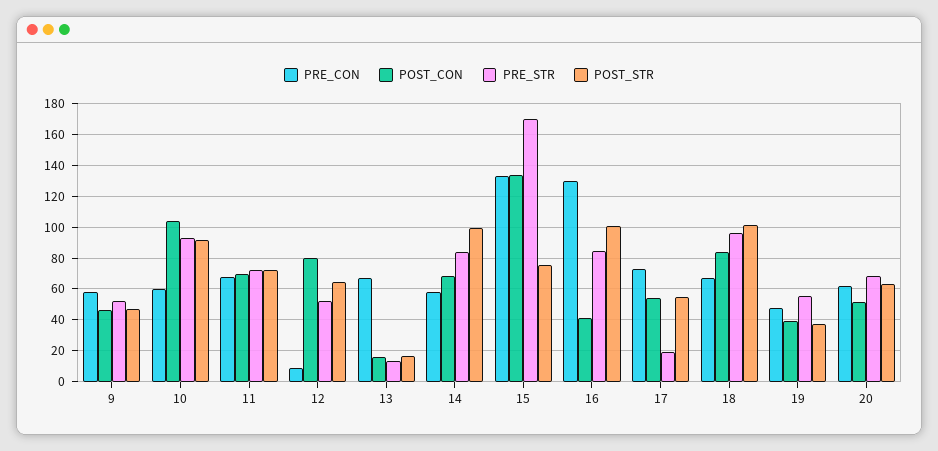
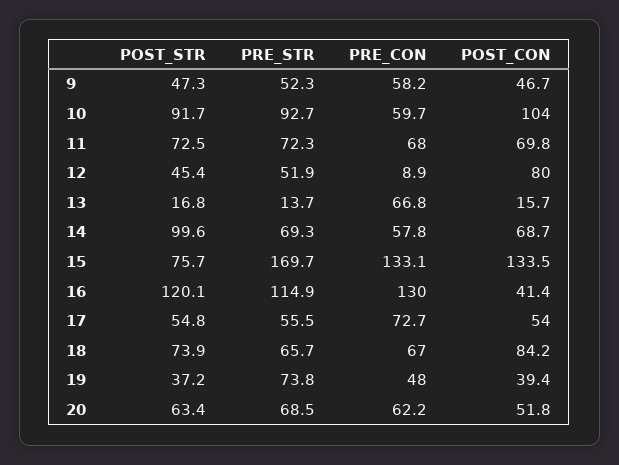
POST_STR, 12: 65 -> 45.4
PRE_STR, 14: 85 -> 69.3
PRE_STR, 16: 85 -> 114.9
POST_STR, 16: 100 -> 120.1
PRE_STR, 17: 20 -> 55.5
PRE_STR, 18: 95 -> 65.7
POST_STR, 18: 100 -> 73.9
PRE_STR, 19: 55 -> 73.8

